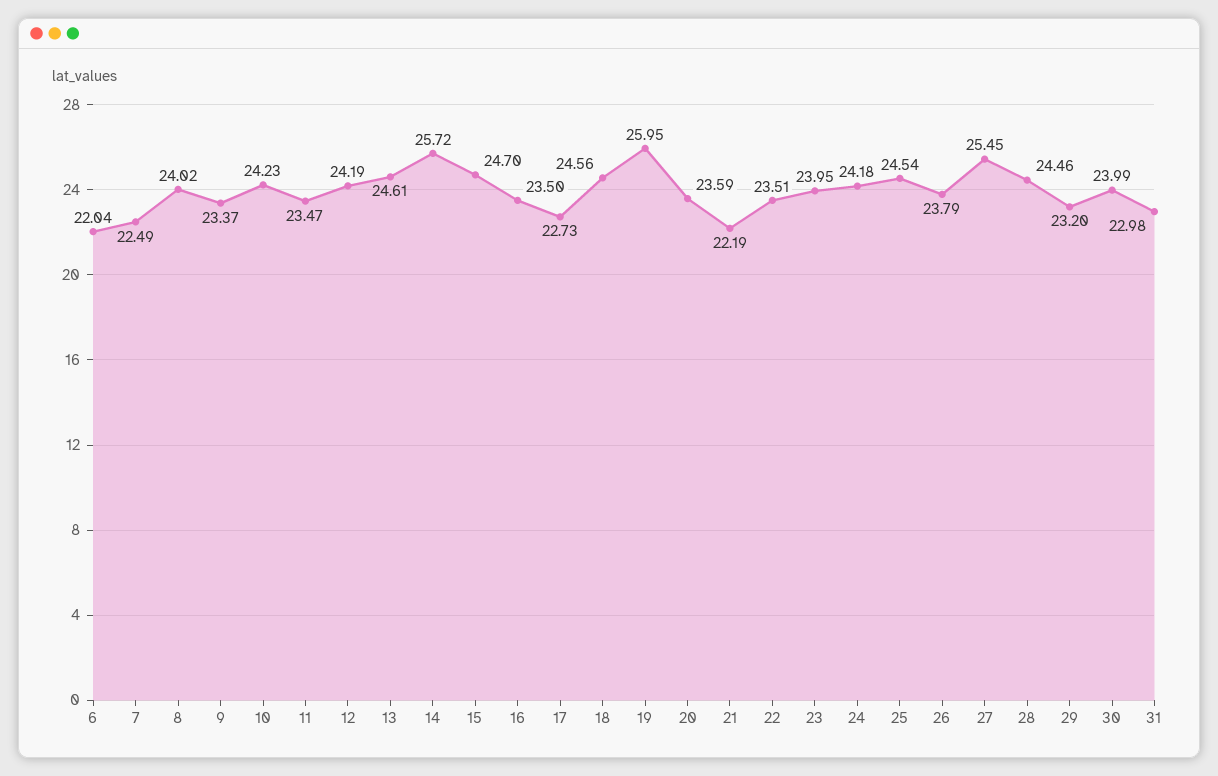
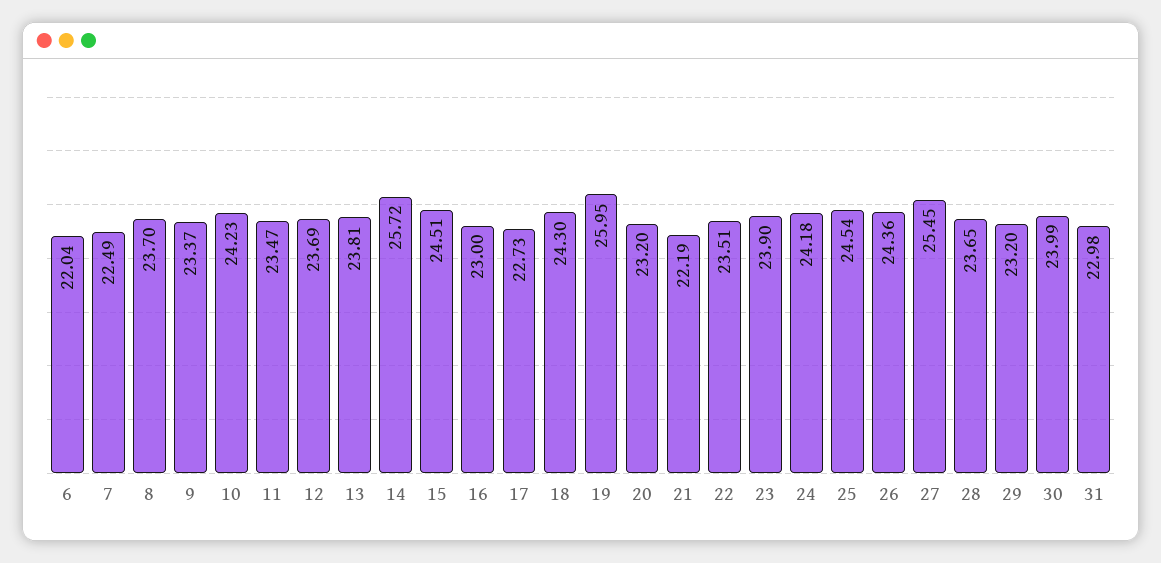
8: 24.02 -> 23.7
12: 24.19 -> 23.69
13: 24.61 -> 23.81
15: 24.7 -> 24.51
16: 23.5 -> 23
18: 24.56 -> 24.3
20: 23.59 -> 23.2
23: 23.95 -> 23.9
26: 23.79 -> 24.36
28: 24.46 -> 23.65

